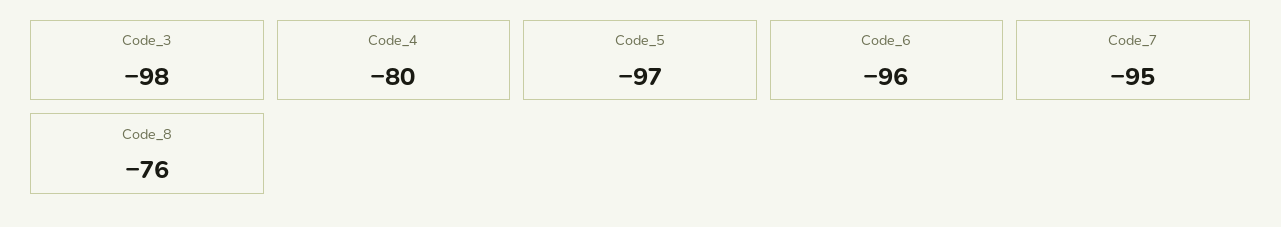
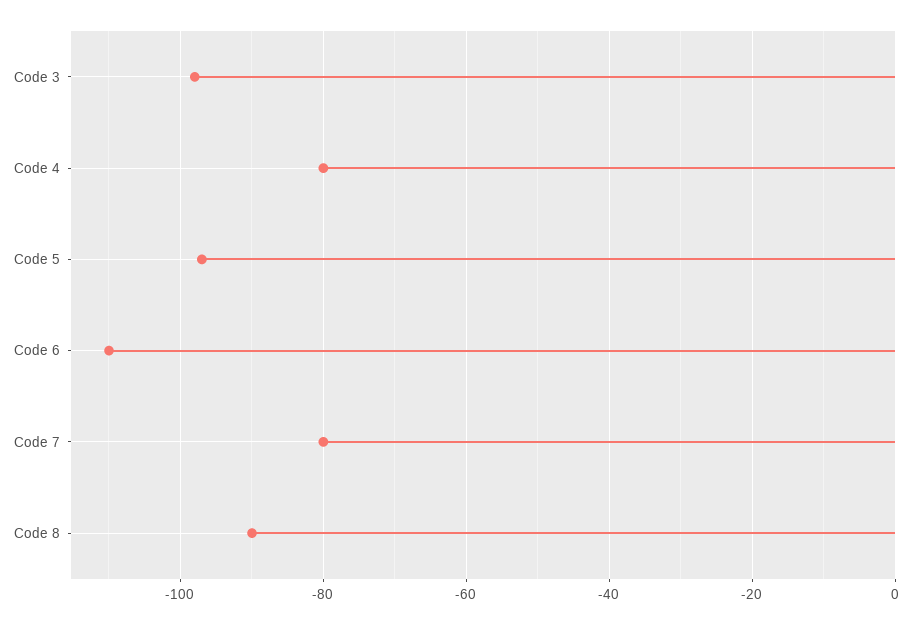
Code_6: -96 -> -110
Code_7: -95 -> -80
Code_8: -76 -> -90

